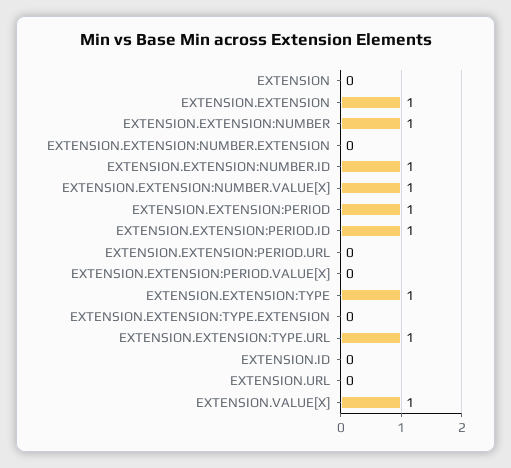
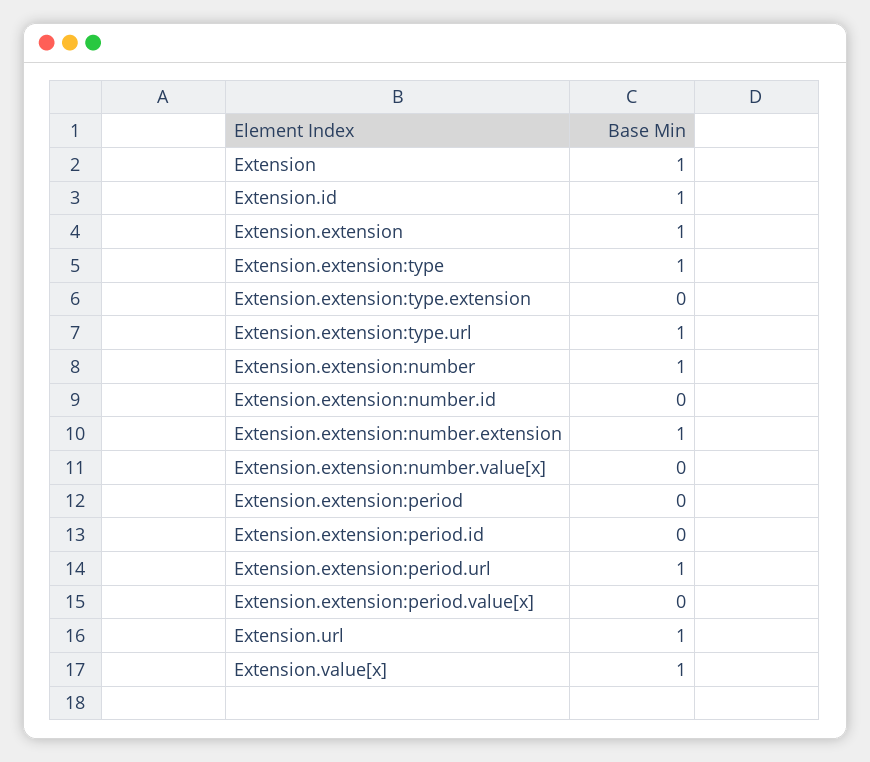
EXTENSION: 0 -> 1
EXTENSION.EXTENSION:NUMBER.EXTENSION: 0 -> 1
EXTENSION.EXTENSION:NUMBER.ID: 1 -> 0
EXTENSION.EXTENSION:NUMBER.VALUE[X]: 1 -> 0
EXTENSION.EXTENSION:PERIOD: 1 -> 0
EXTENSION.EXTENSION:PERIOD.ID: 1 -> 0
EXTENSION.EXTENSION:PERIOD.URL: 0 -> 1
EXTENSION.ID: 0 -> 1
EXTENSION.URL: 0 -> 1

